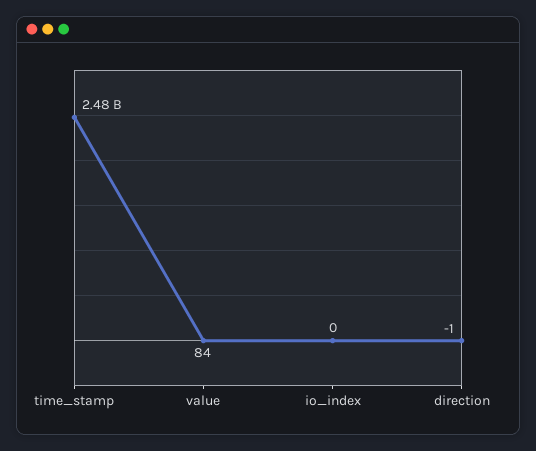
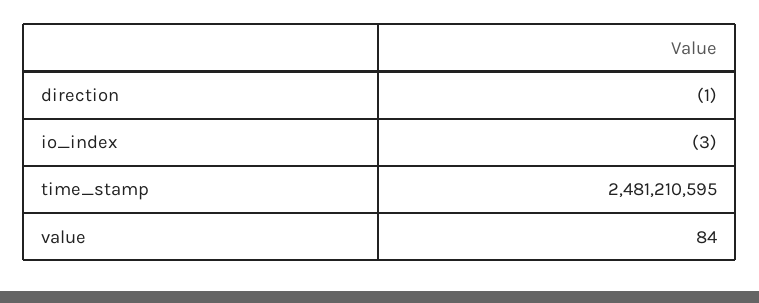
io_index: 0 -> -3

